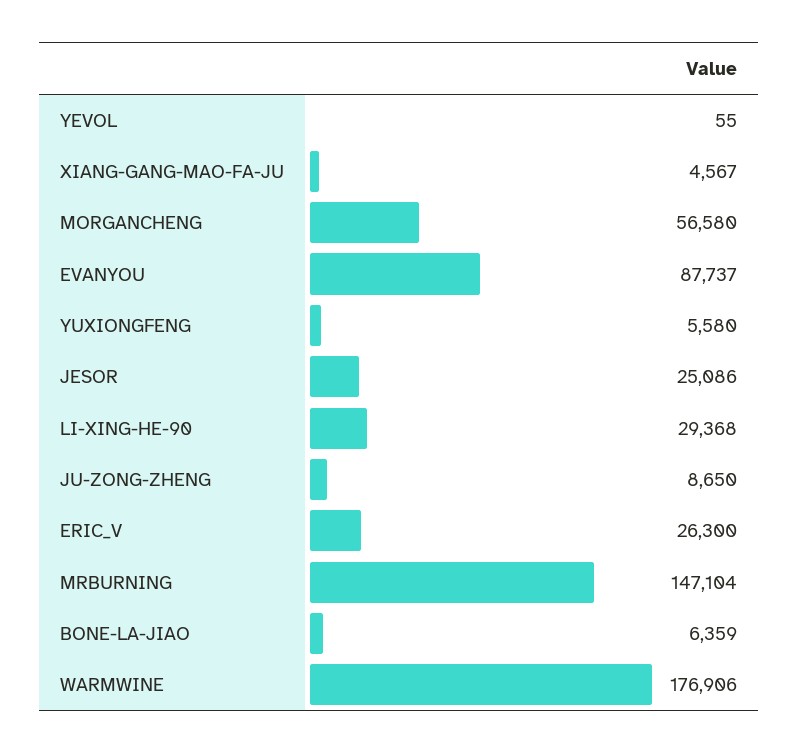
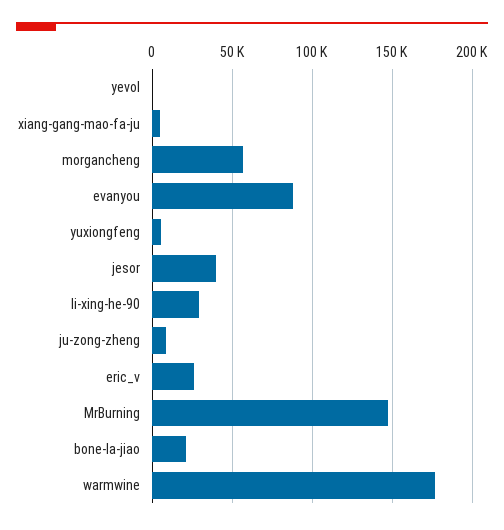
JESOR: 25086 -> 40000
BONE-LA-JIAO: 6359 -> 20000

